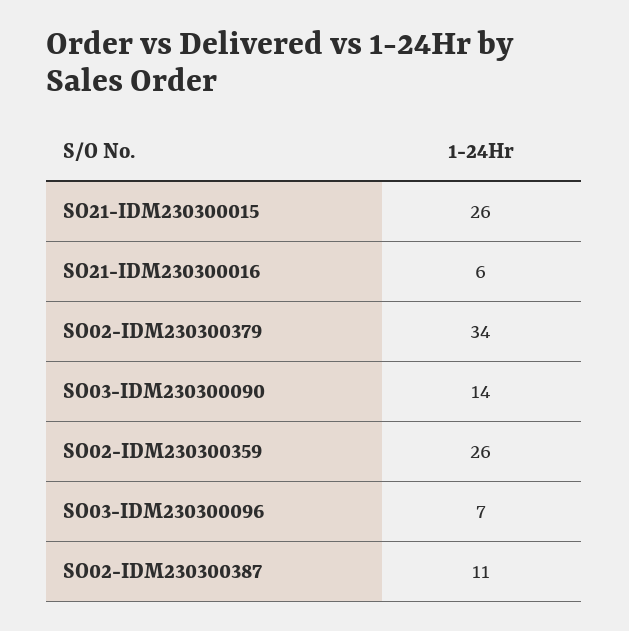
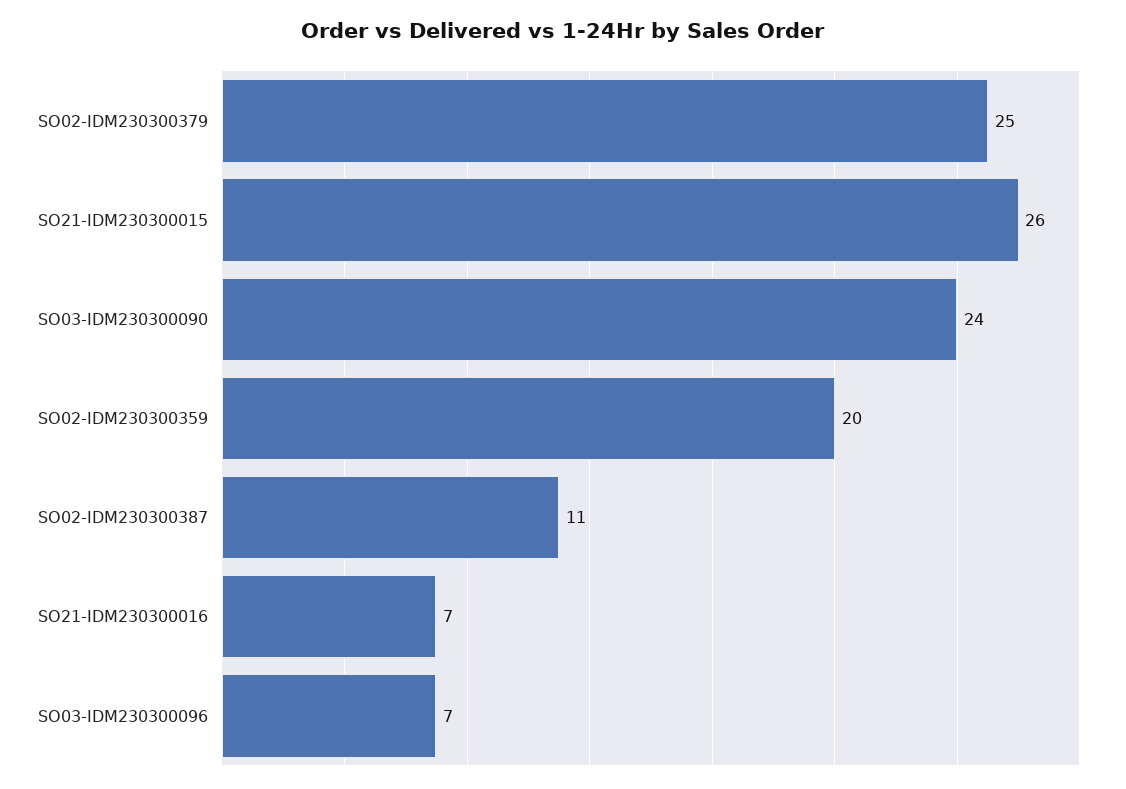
SO21-IDM230300016: 6 -> 7
SO02-IDM230300379: 34 -> 25
SO03-IDM230300090: 14 -> 24
SO02-IDM230300359: 26 -> 20

